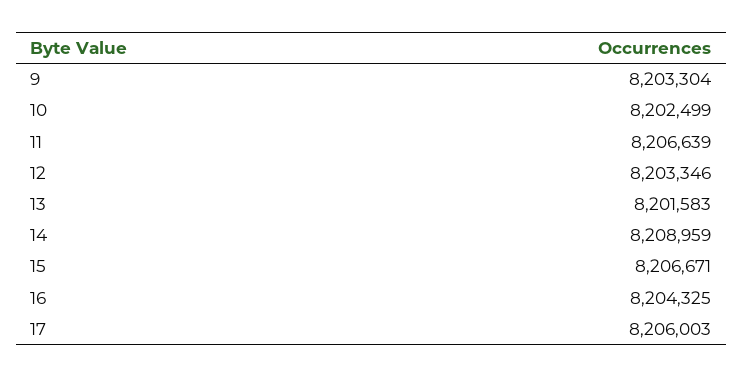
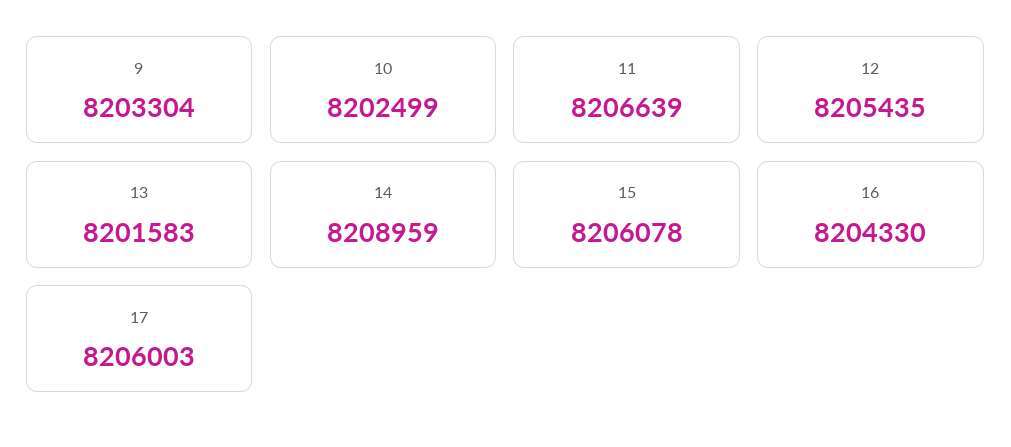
12: 8203346 -> 8205435
15: 8206671 -> 8206078
16: 8204325 -> 8204330

